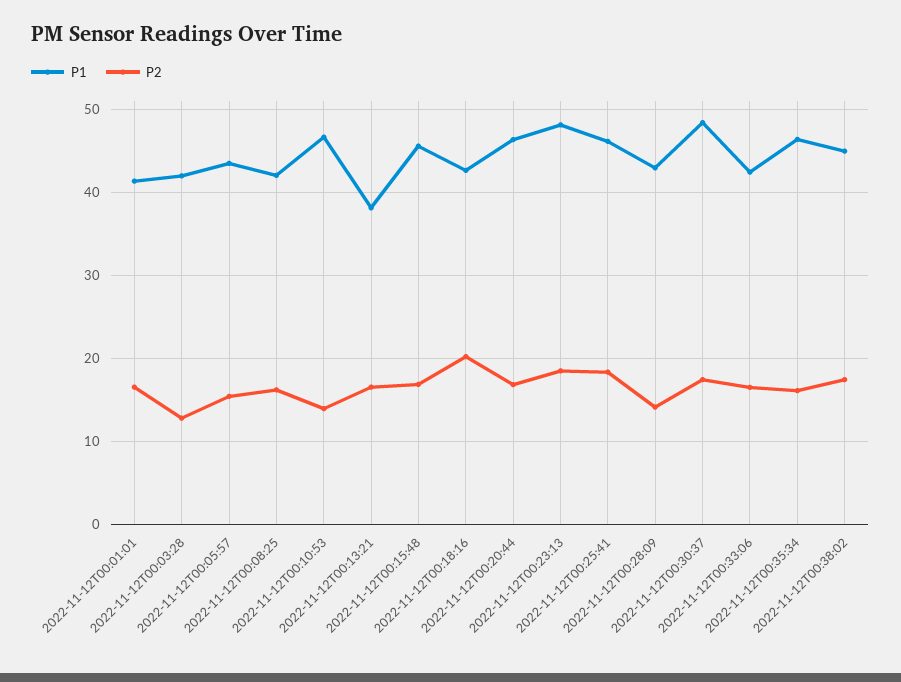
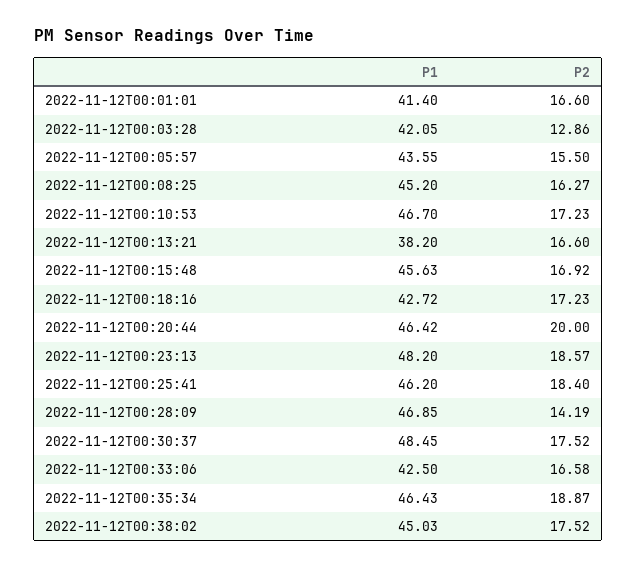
P1, 2022-11-12T00:08:25: 42 -> 45.2
P2, 2022-11-12T00:10:53: 14 -> 17.23
P2, 2022-11-12T00:18:16: 20 -> 17.23
P2, 2022-11-12T00:20:44: 17 -> 20
P1, 2022-11-12T00:28:09: 43 -> 46.85
P2, 2022-11-12T00:35:34: 16 -> 18.87

